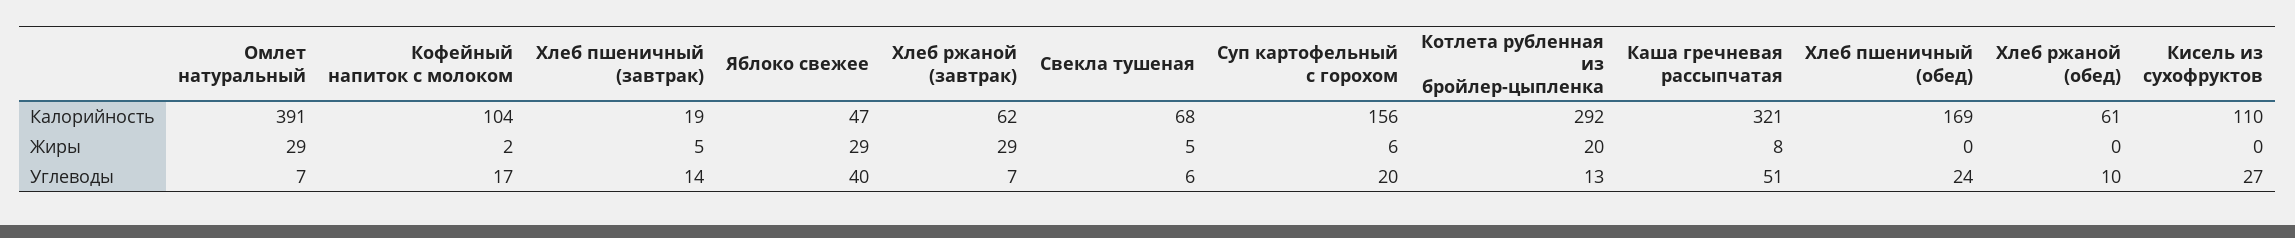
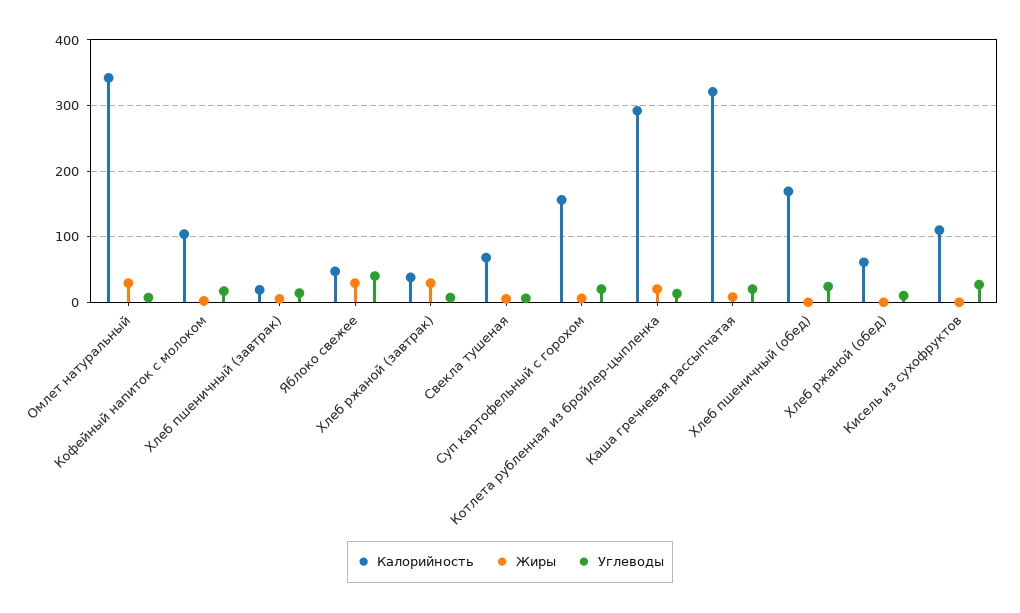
Калорийность, Омлет натуральный: 391 -> 340
Калорийность, Хлеб ржаной (завтрак): 62 -> 40
Углеводы, Каша гречневая рассыпчатая: 51 -> 20

